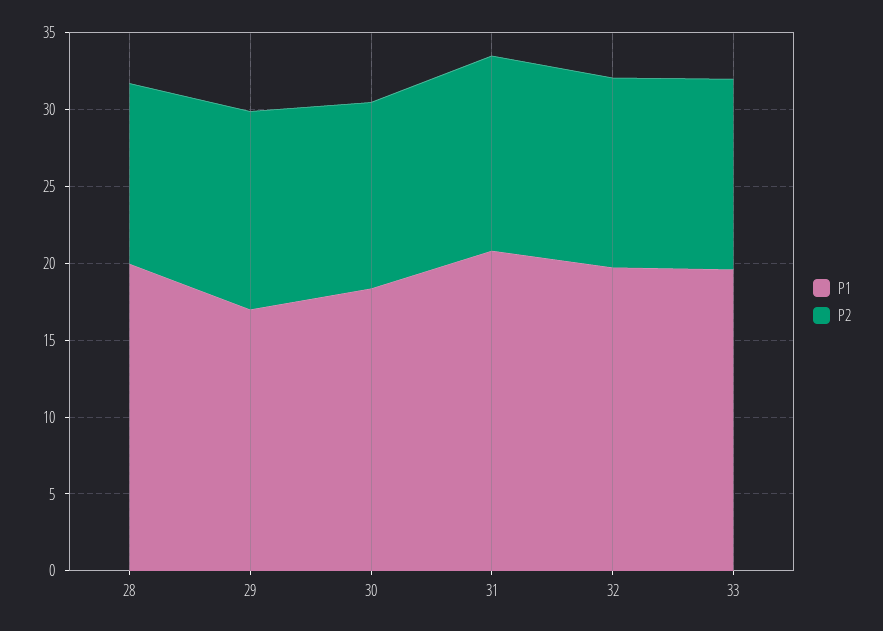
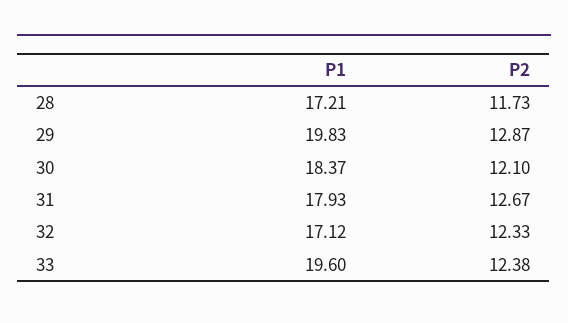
P1, 28: 20 -> 17.21
P1, 29: 17 -> 19.83
P1, 31: 21 -> 17.93
P1, 32: 20 -> 17.12

